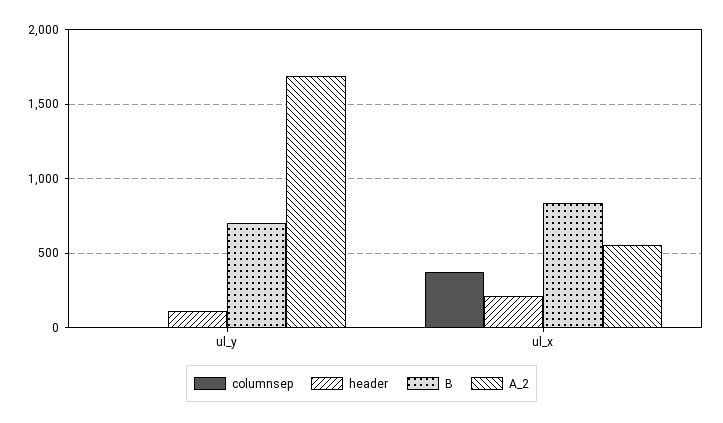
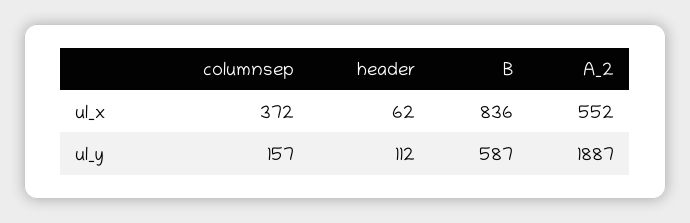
columnsep, ul_y: 0 -> 157
B, ul_y: 700 -> 587
A_2, ul_y: 1700 -> 1887
header, ul_x: 200 -> 62

